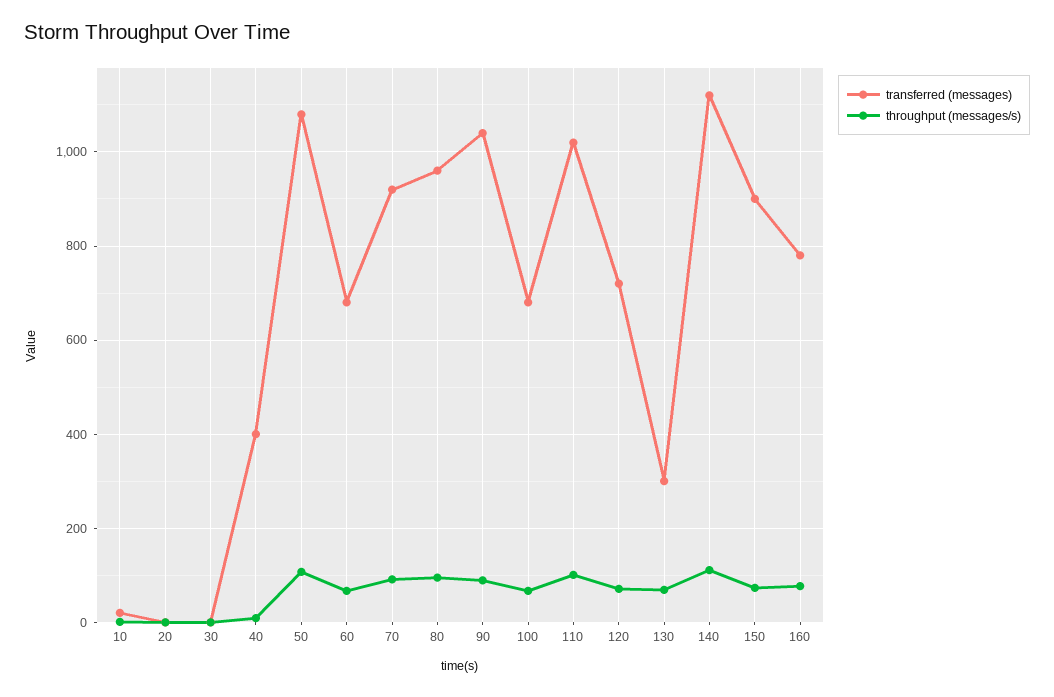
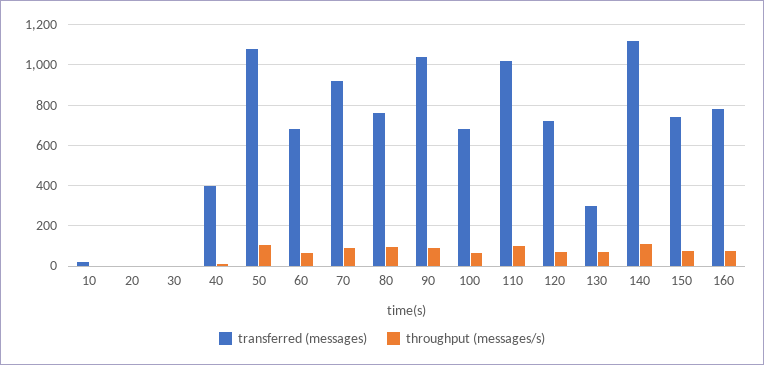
transferred (messages), 80: 960 -> 750
transferred (messages), 150: 900 -> 750

